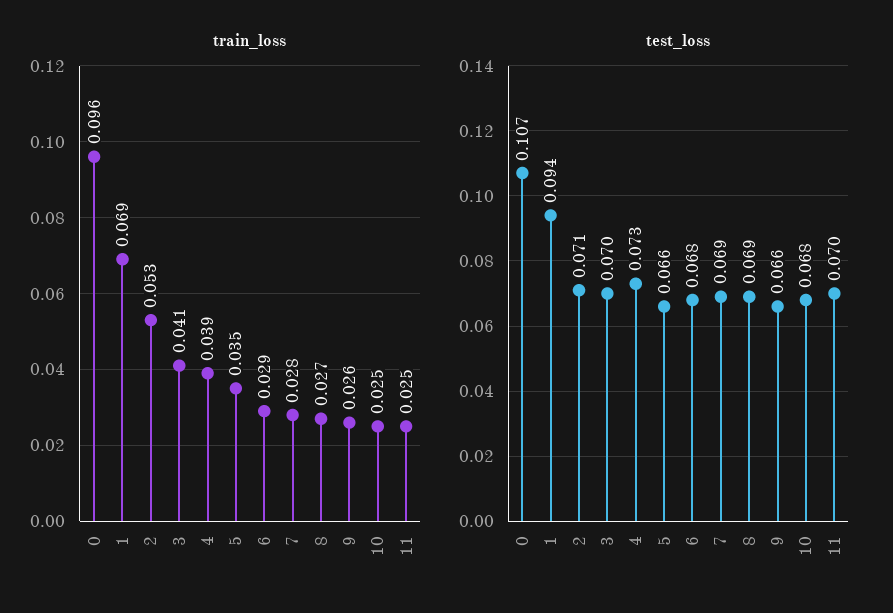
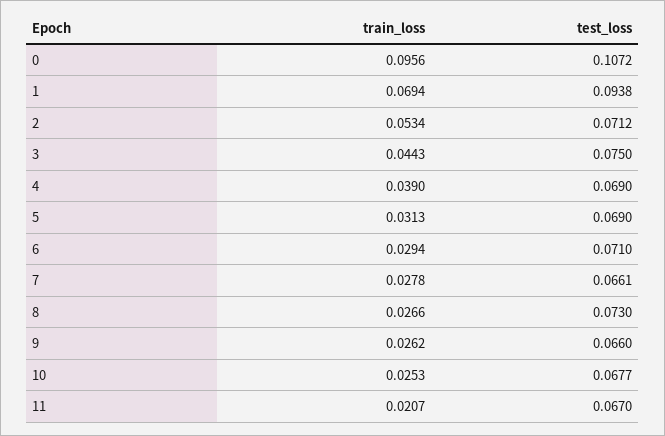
train_loss, 3: 0.041 -> 0.0443
train_loss, 5: 0.035 -> 0.0313
train_loss, 11: 0.025 -> 0.0207
test_loss, 3: 0.07 -> 0.075
test_loss, 4: 0.073 -> 0.069
test_loss, 5: 0.066 -> 0.069
test_loss, 6: 0.068 -> 0.071
test_loss, 7: 0.069 -> 0.0661
test_loss, 8: 0.069 -> 0.073
test_loss, 11: 0.07 -> 0.067

